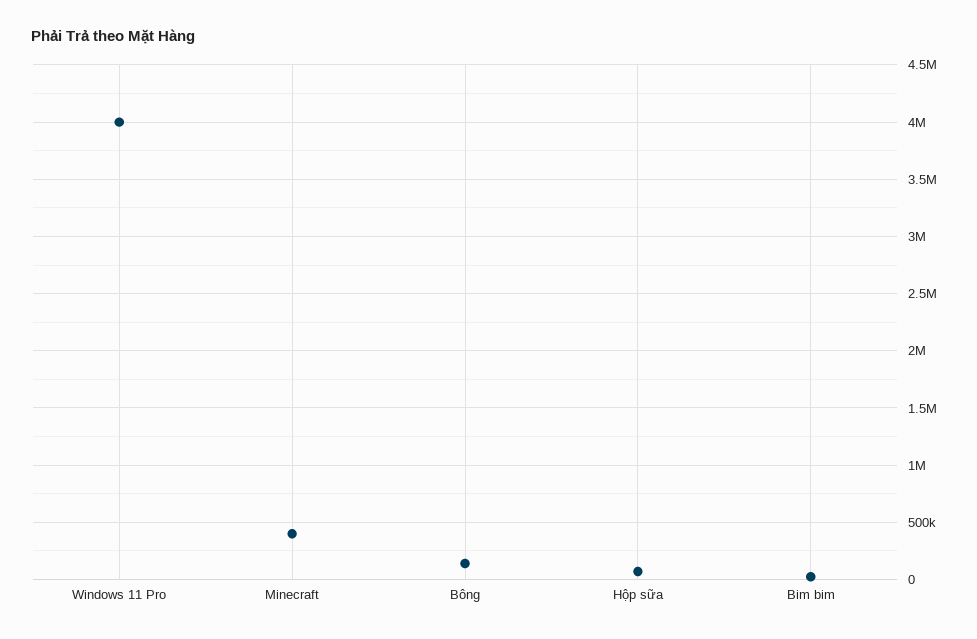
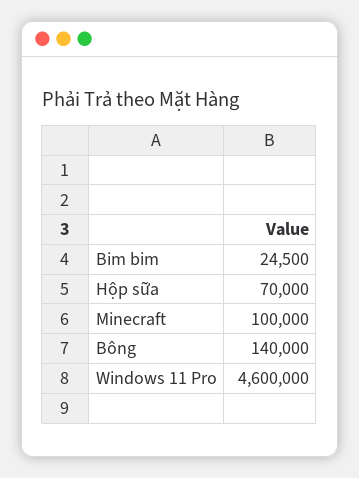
Windows 11 Pro: 4000000 -> 4600000
Minecraft: 400000 -> 100000

